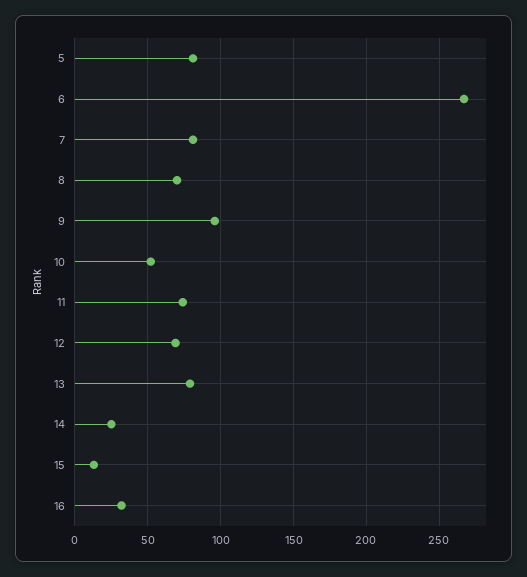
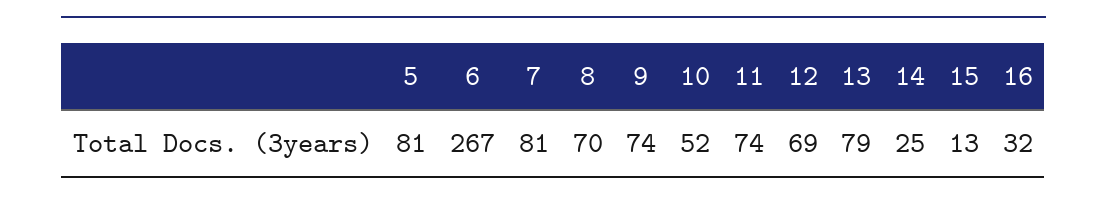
9: 95 -> 74

